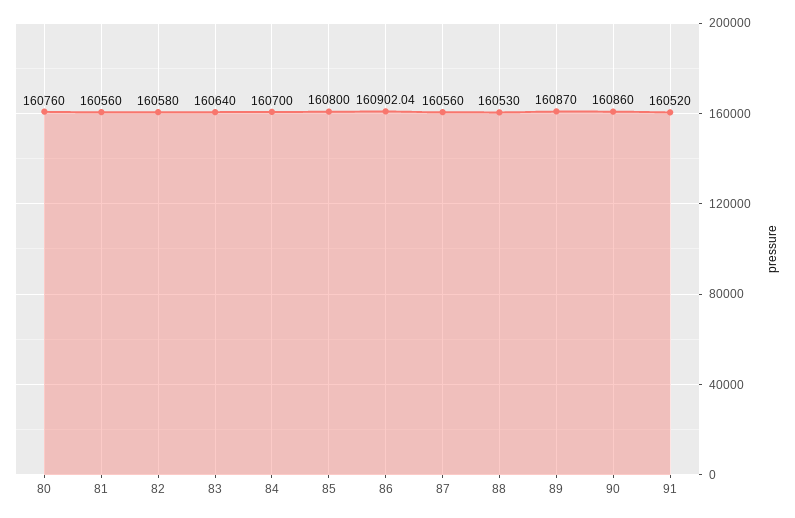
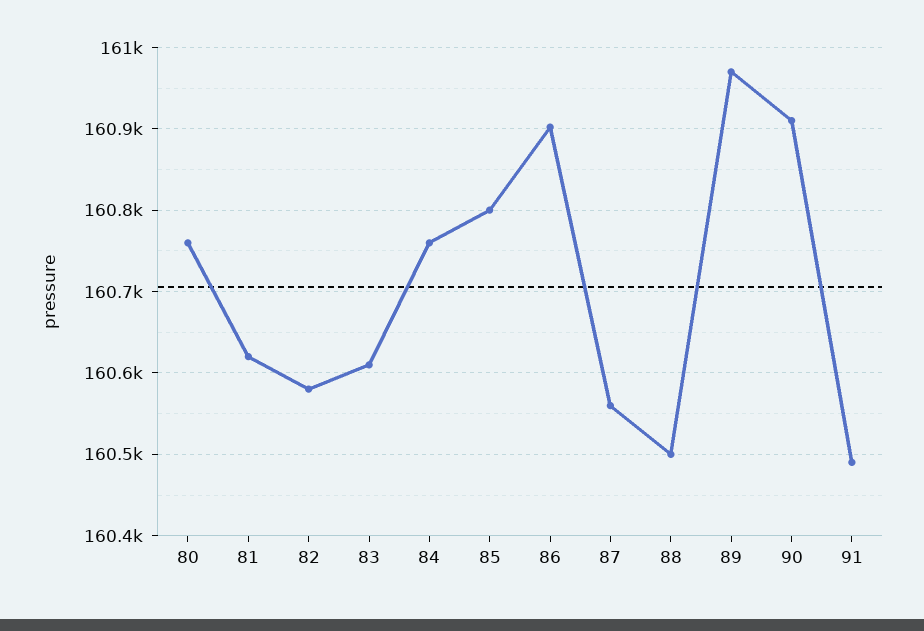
81: 160560 -> 160620
83: 160640 -> 160610
84: 160700 -> 160760
88: 160530 -> 160500
89: 160870 -> 160970
90: 160860 -> 160910
91: 160520 -> 160490

